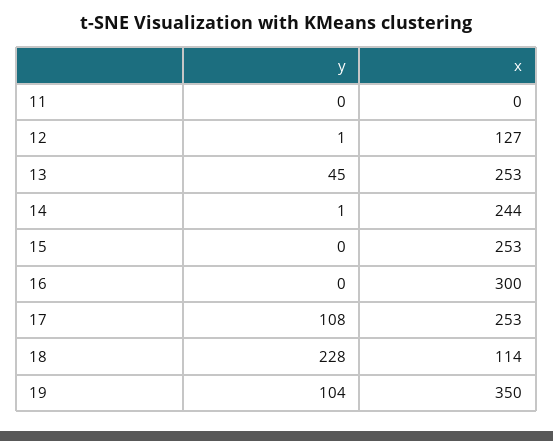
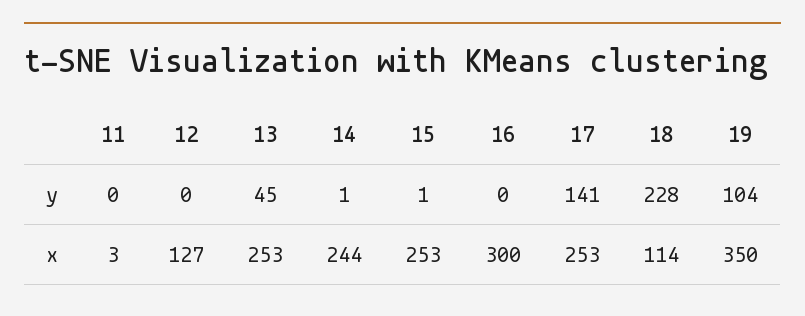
x, 11: 0 -> 3
y, 12: 1 -> 0
y, 15: 0 -> 1
y, 17: 108 -> 141

